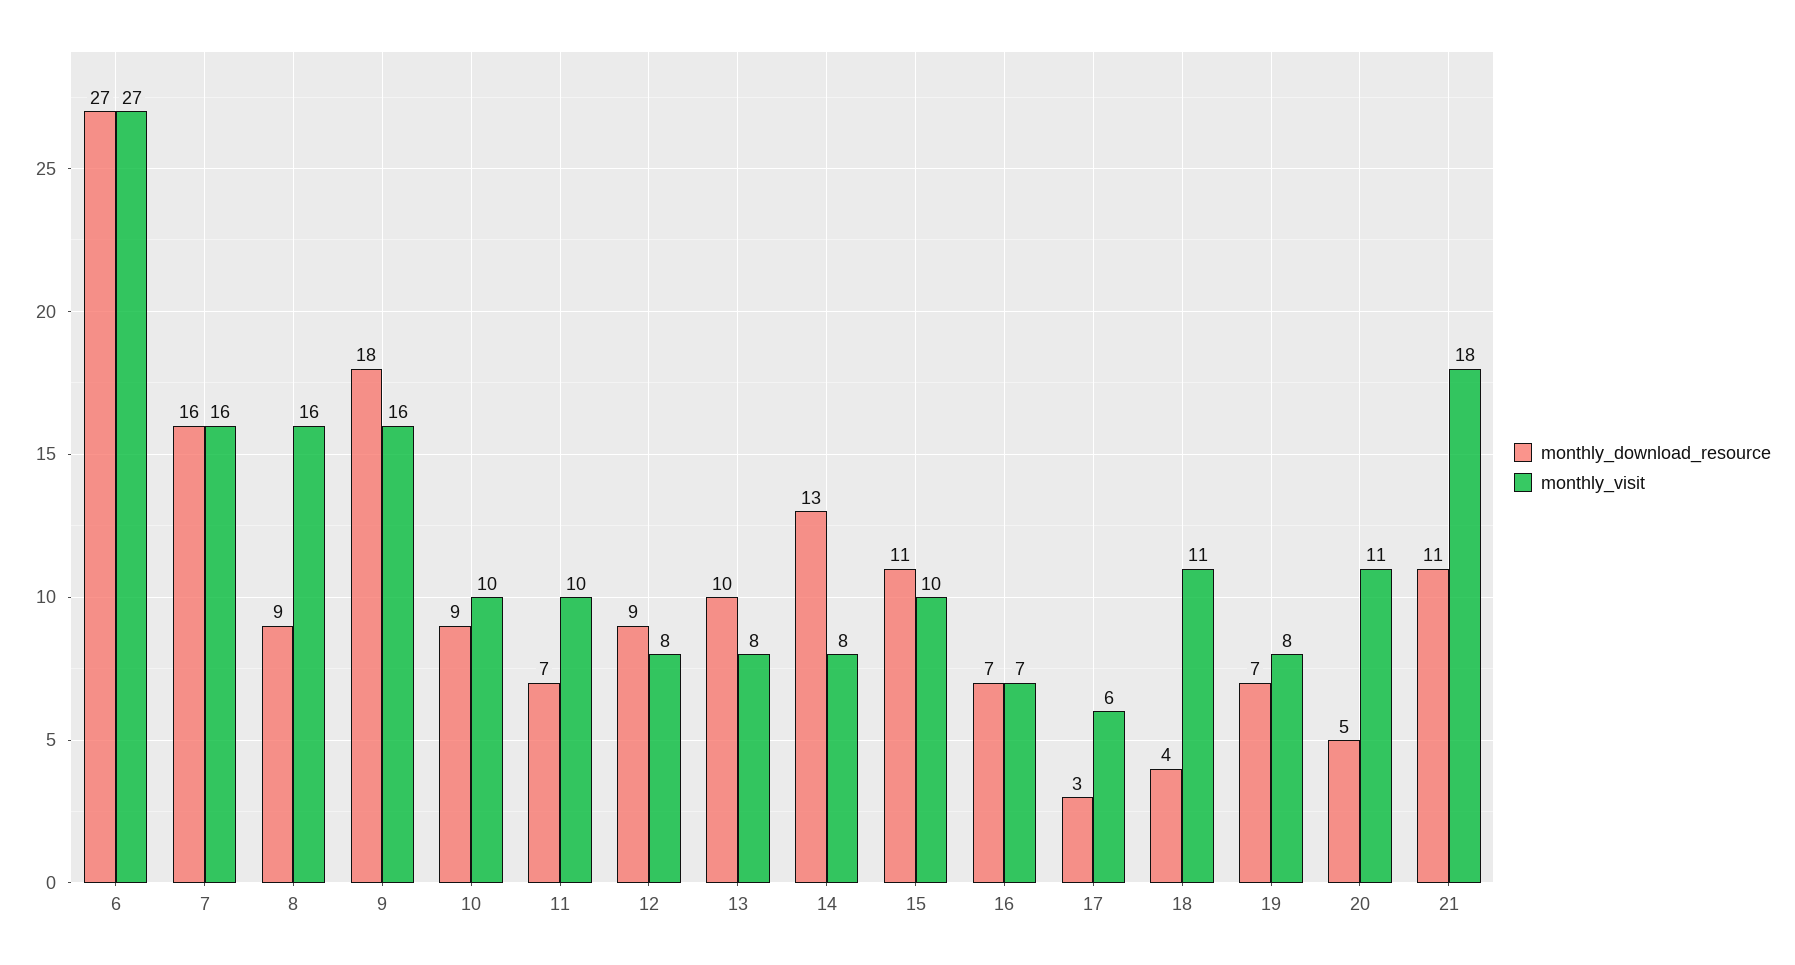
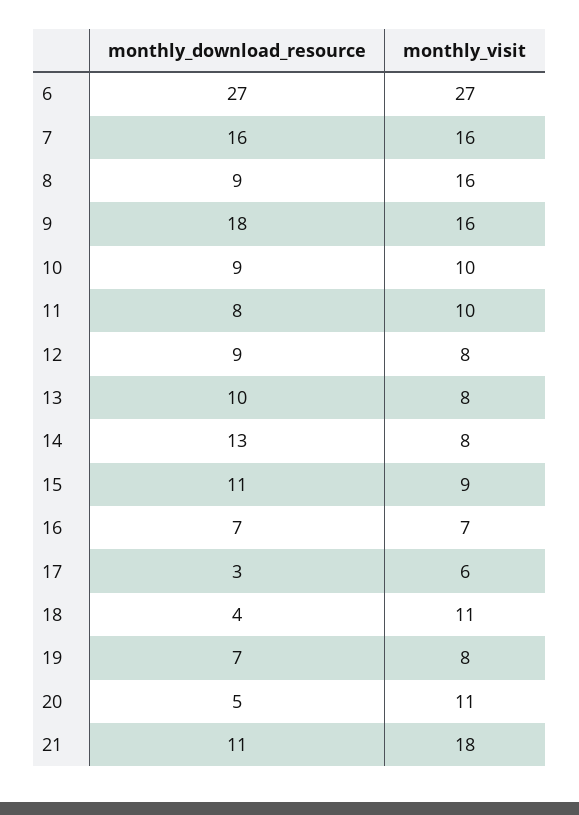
monthly_download_resource, 11: 7 -> 8
monthly_visit, 15: 10 -> 9

